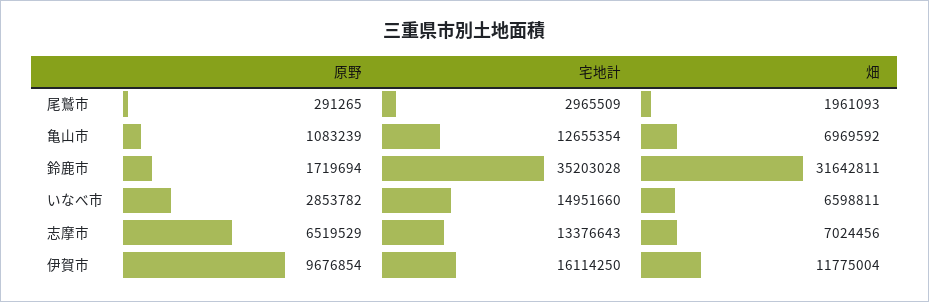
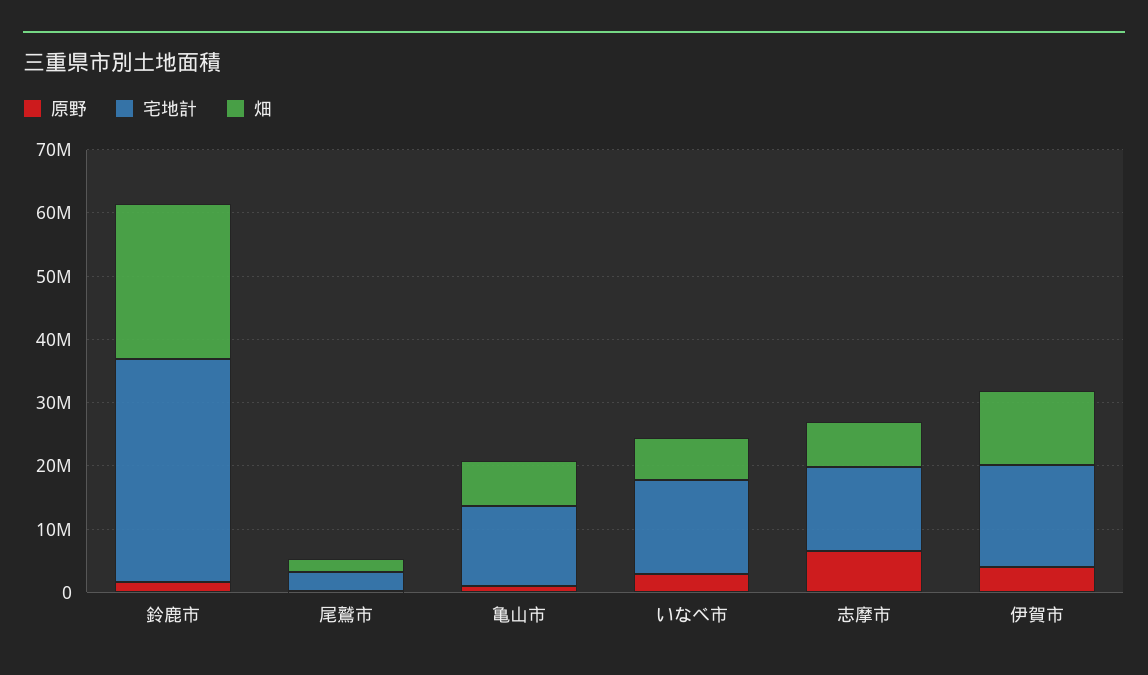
畑, 鈴鹿市: 31642811 -> 24000000
原野, 伊賀市: 9676854 -> 4000000

